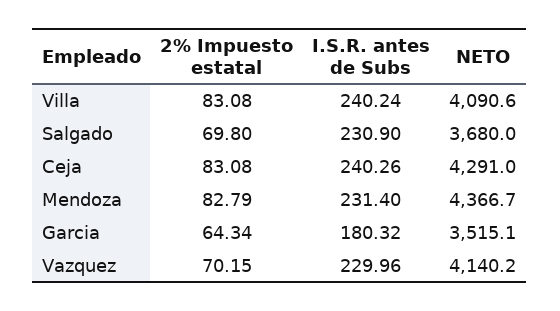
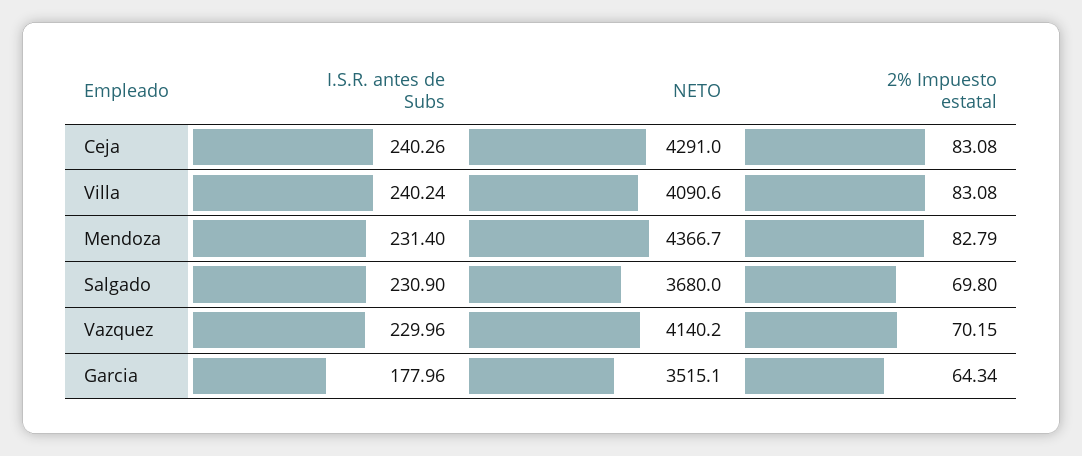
I.S.R. antes de Subs, Garcia: 180.32 -> 177.96

